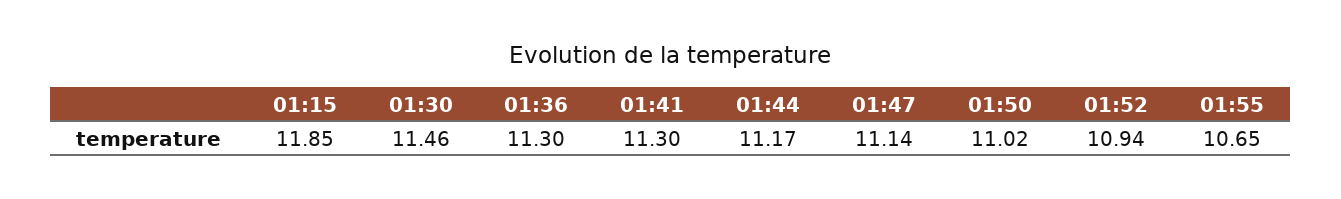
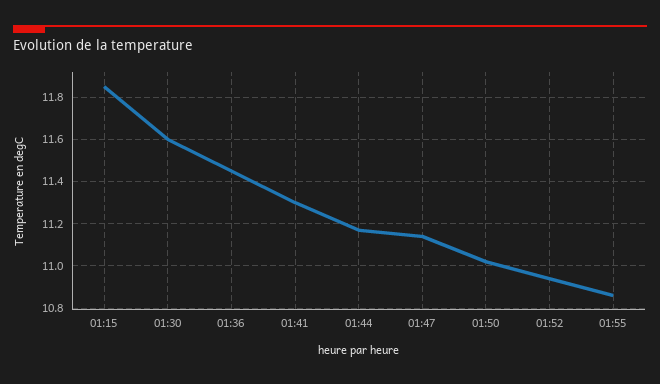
01:30: 11.46 -> 11.6
01:36: 11.3 -> 11.45
01:55: 10.65 -> 10.85

